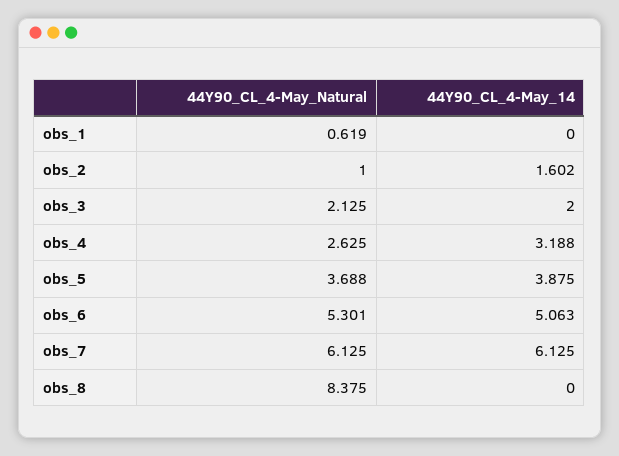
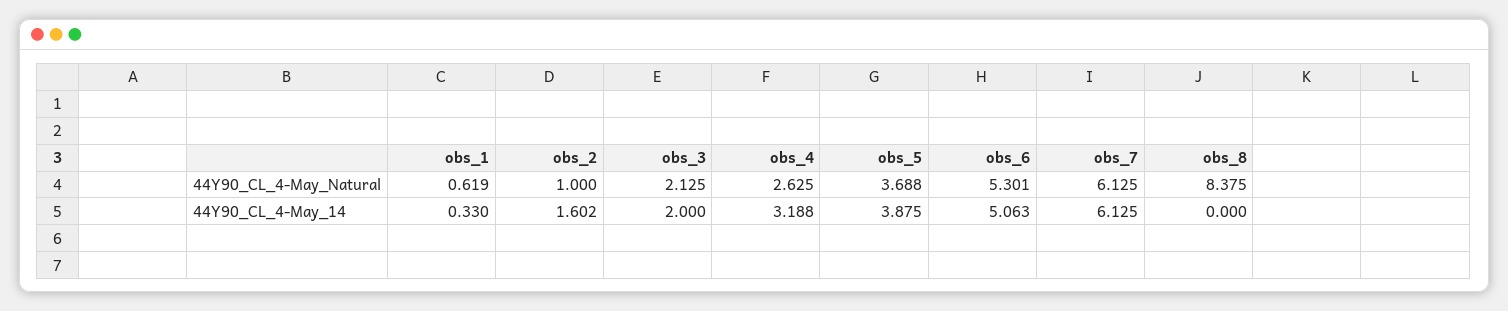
44Y90_CL_4-May_14, obs_1: 0 -> 0.33

